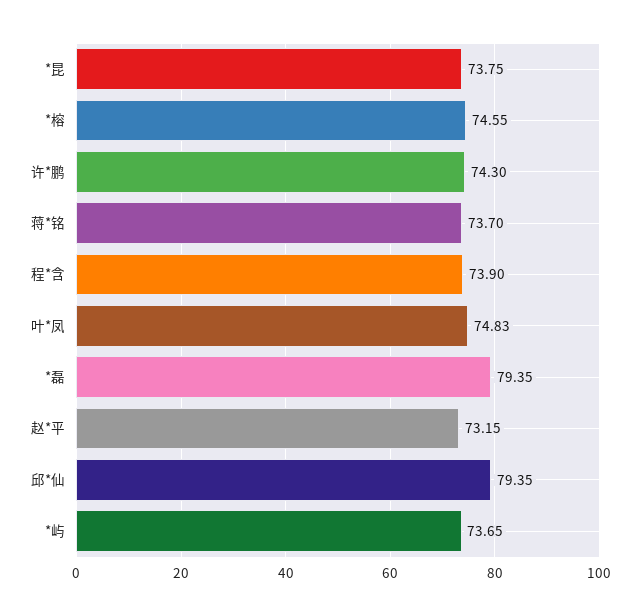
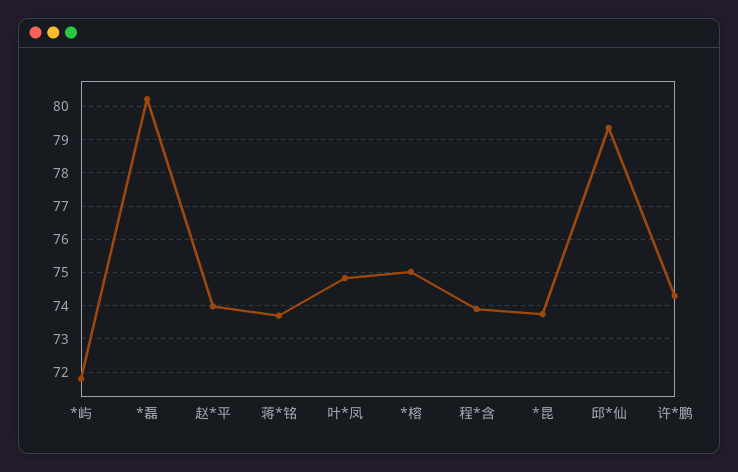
*榕: 74.55 -> 75
*磊: 79.35 -> 80.2
赵*平: 73.15 -> 74
*屿: 73.65 -> 71.8

